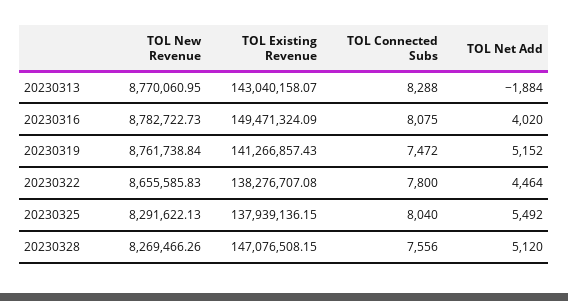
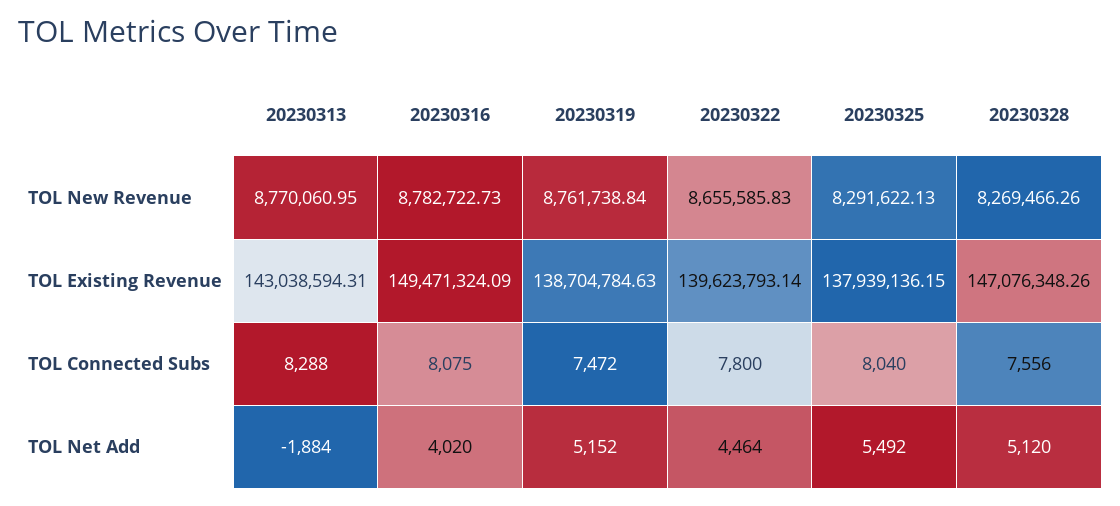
TOL Existing Revenue, 20230313: 143040158.07 -> 143038594.31
TOL Existing Revenue, 20230319: 141266857.43 -> 138704784.63
TOL Existing Revenue, 20230322: 138276707.08 -> 139623793.14
TOL Existing Revenue, 20230328: 147076508.15 -> 147076348.26

